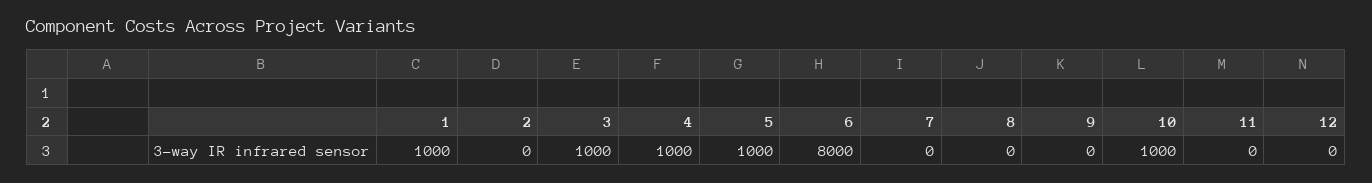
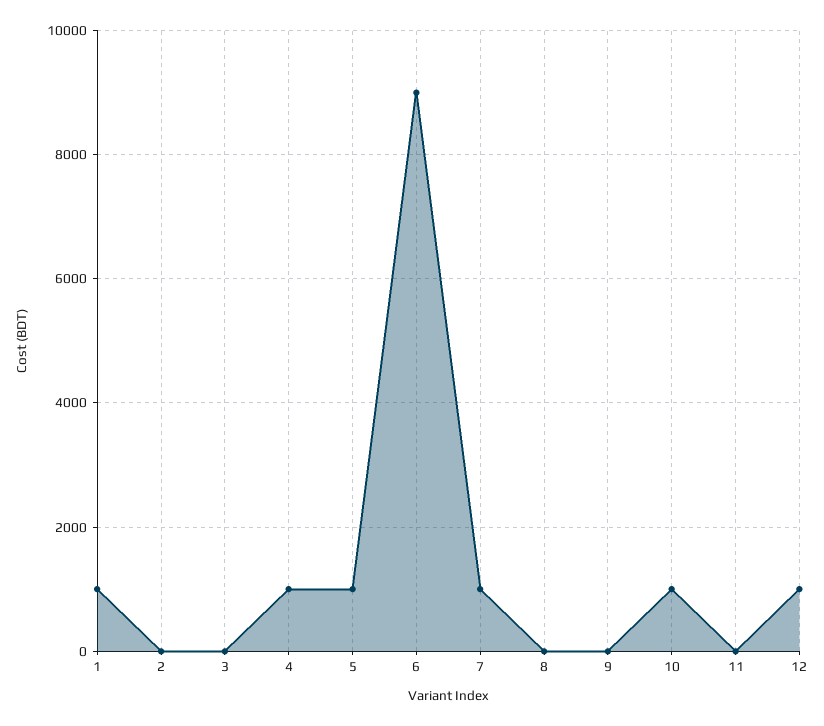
3: 1000 -> 0
6: 8000 -> 9000
7: 0 -> 1000
12: 0 -> 1000

